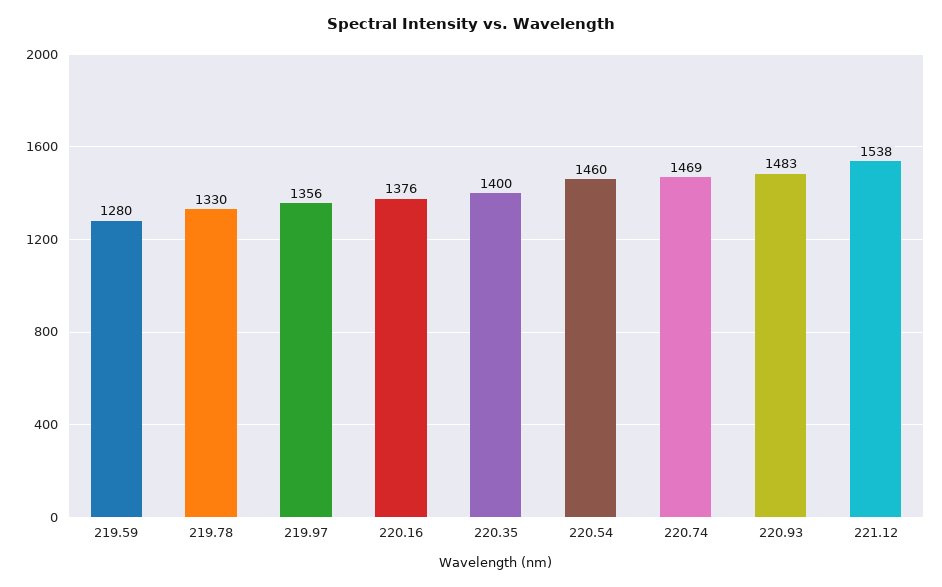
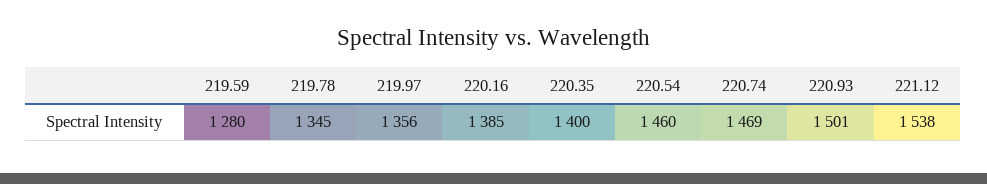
219.78: 1330 -> 1345
220.16: 1376 -> 1385
220.93: 1483 -> 1501

